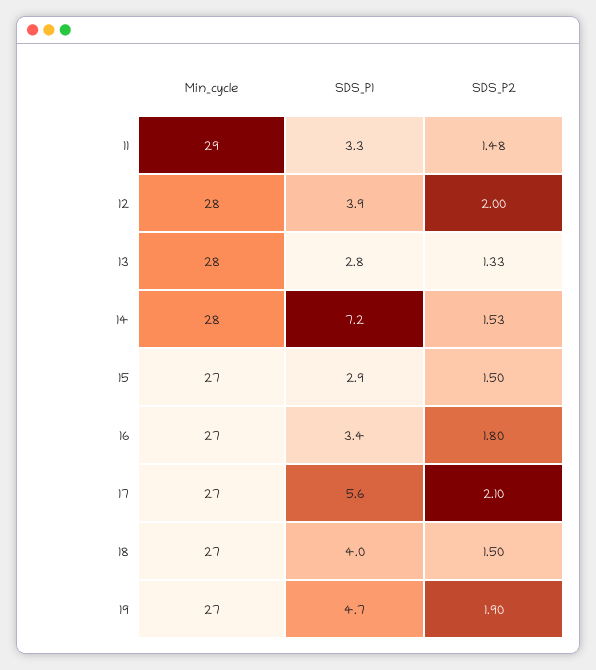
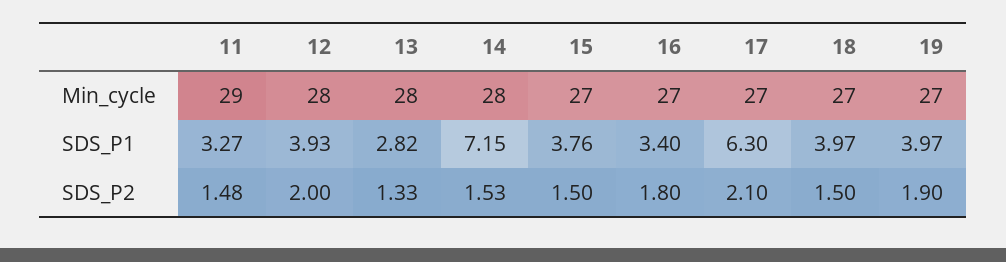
SDS_P1, 15: 2.9 -> 3.76
SDS_P1, 17: 5.6 -> 6.3
SDS_P1, 19: 4.7 -> 3.97

